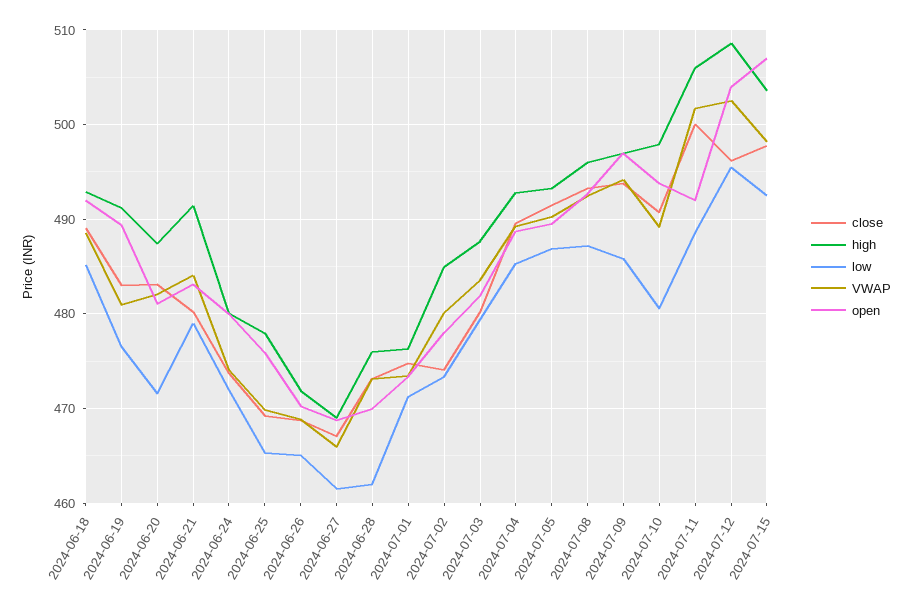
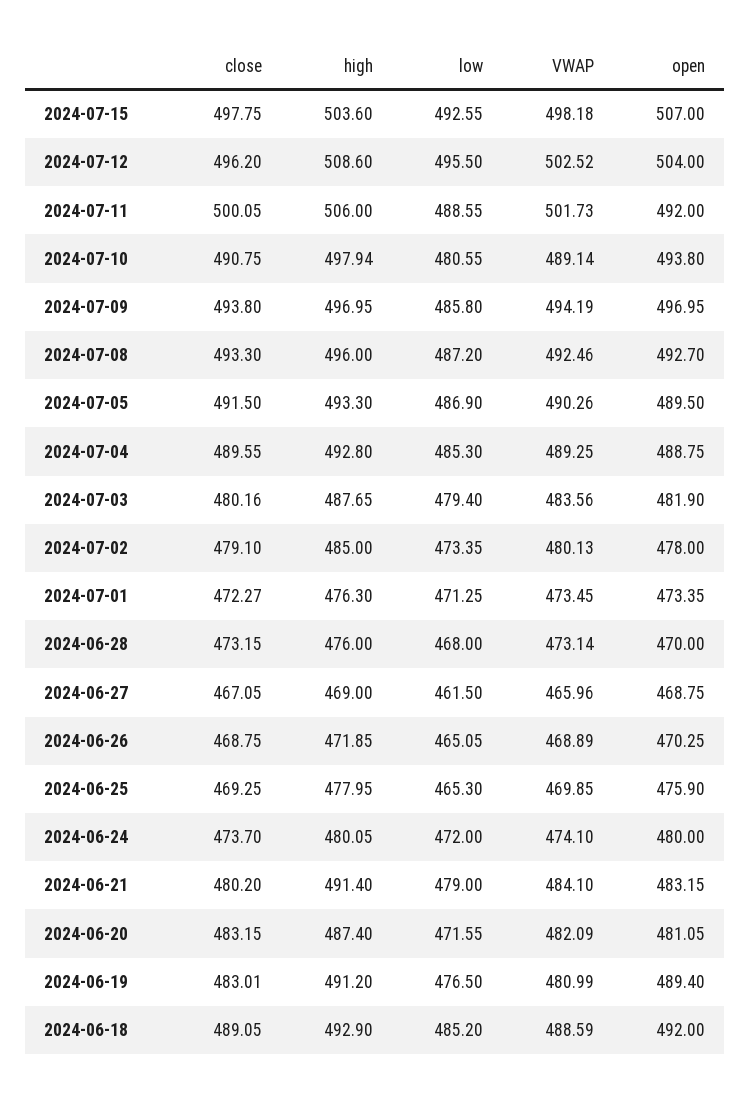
low, 2024-06-28: 462 -> 468
close, 2024-07-01: 475 -> 472.27
close, 2024-07-02: 474 -> 479.1

